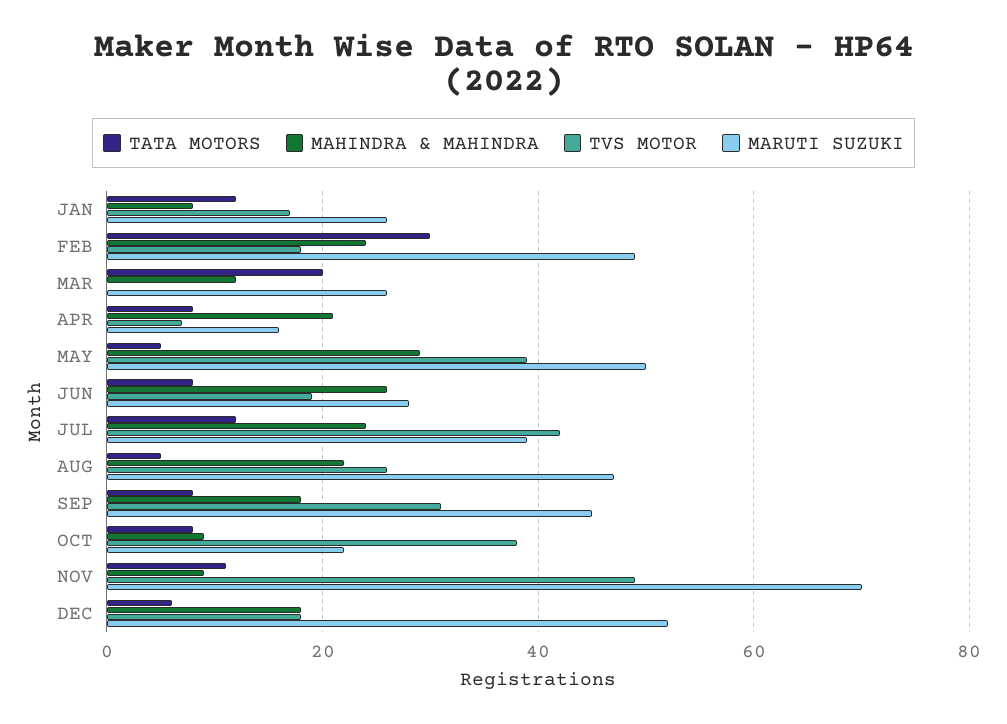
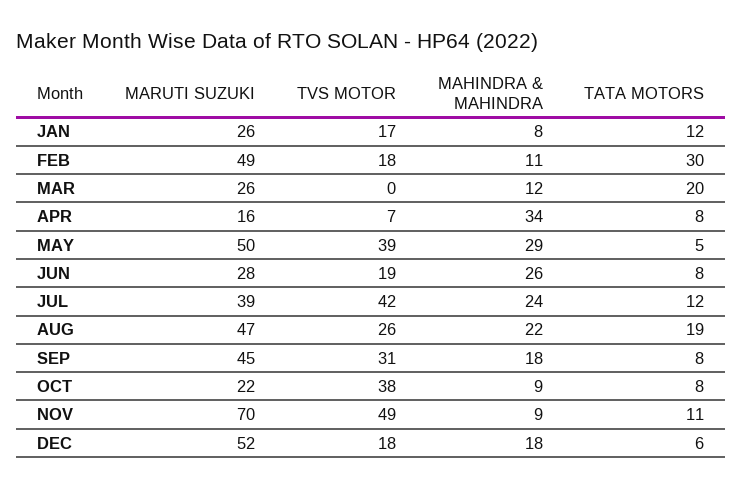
MAHINDRA & MAHINDRA, FEB: 25 -> 11
MAHINDRA & MAHINDRA, APR: 20 -> 34
TATA MOTORS, AUG: 5 -> 19

